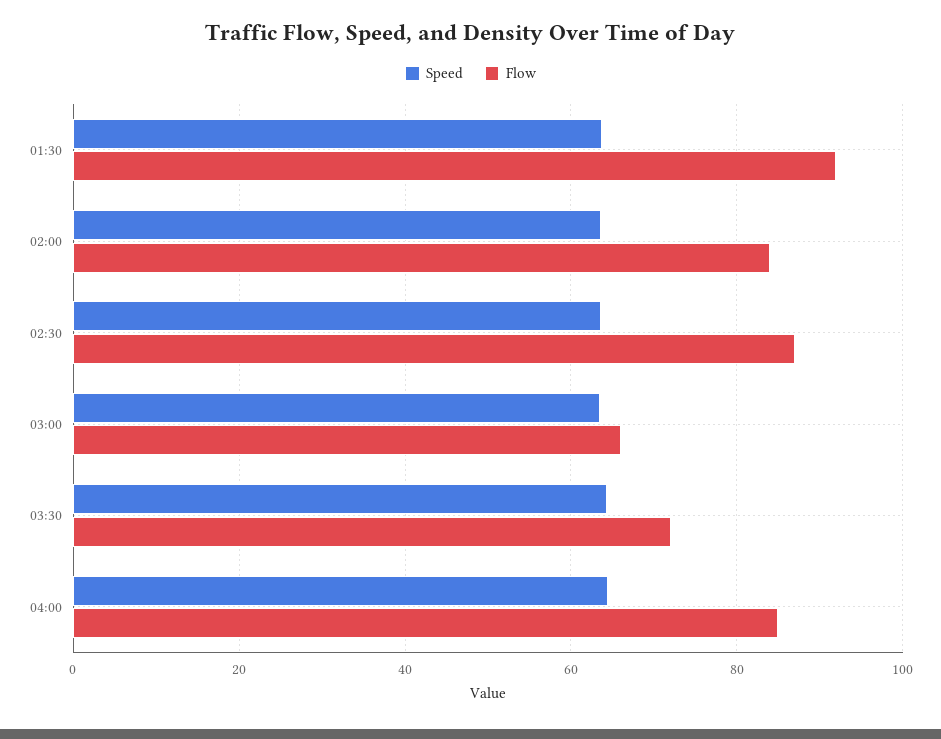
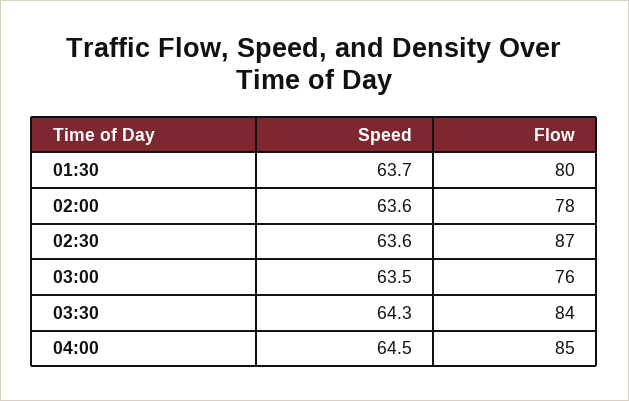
Flow, 01:30: 92 -> 80
Flow, 02:00: 84 -> 78
Flow, 03:00: 66 -> 76
Flow, 03:30: 72 -> 84

